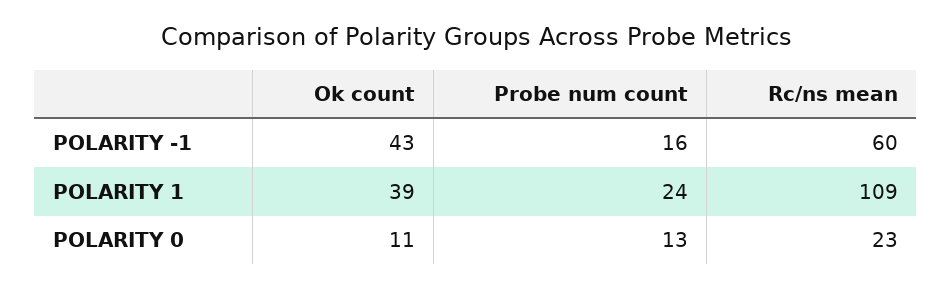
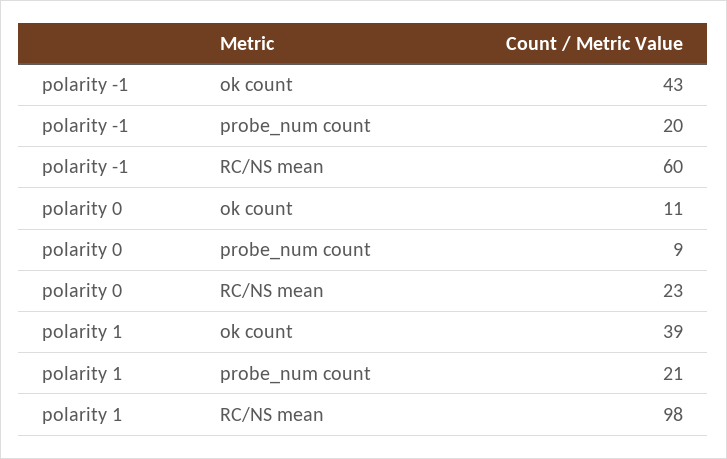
Probe num count, POLARITY -1: 16 -> 20
Probe num count, POLARITY 1: 24 -> 21
Rc/ns mean, POLARITY 1: 109 -> 98
Probe num count, POLARITY 0: 13 -> 9

